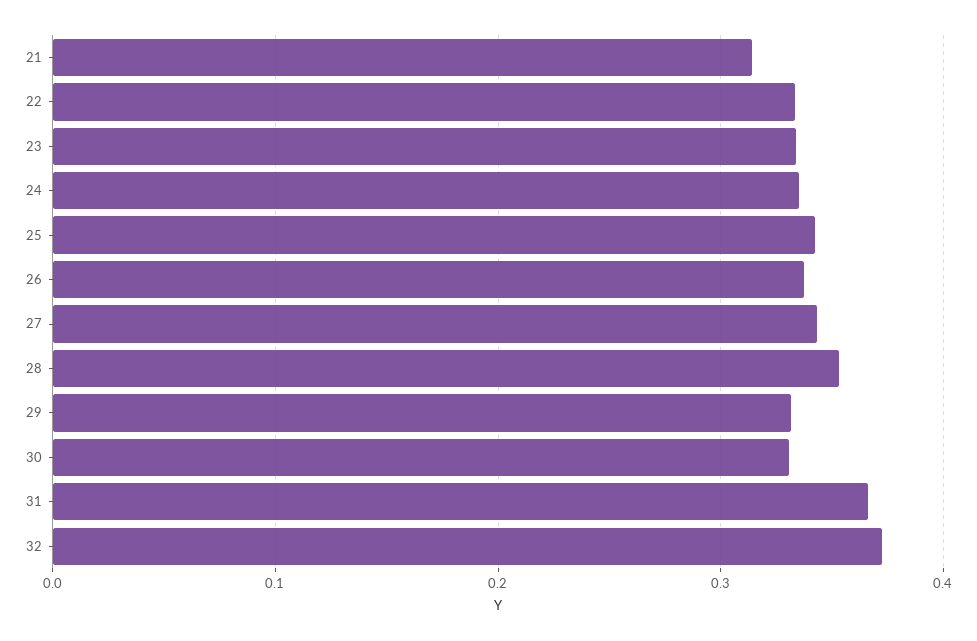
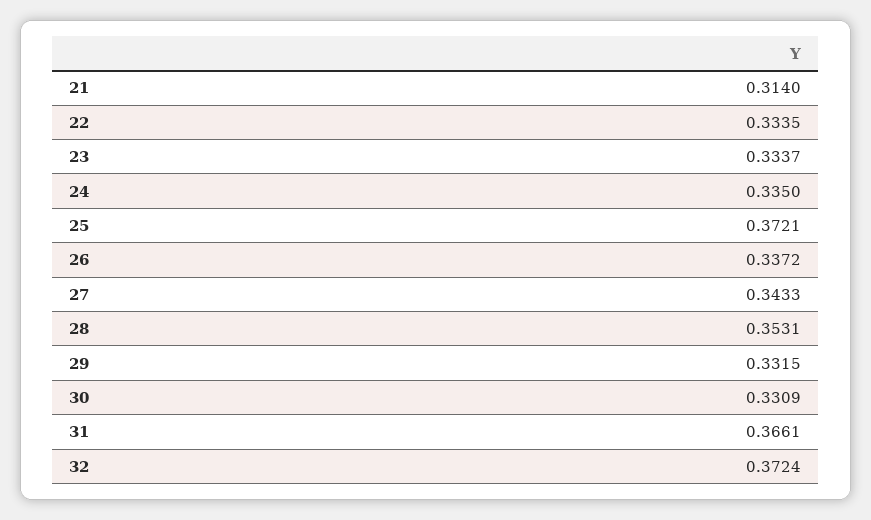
25: 0.34 -> 0.3721

